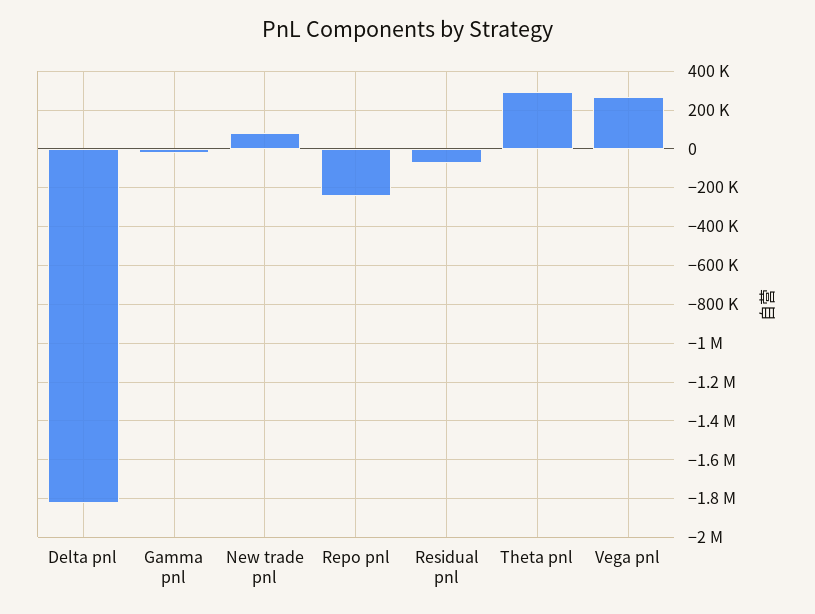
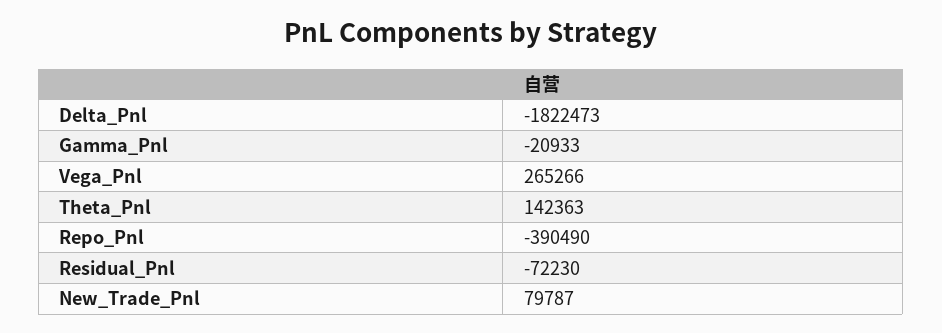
Repo pnl: -250000 -> -390490
Theta pnl: 300000 -> 142363

